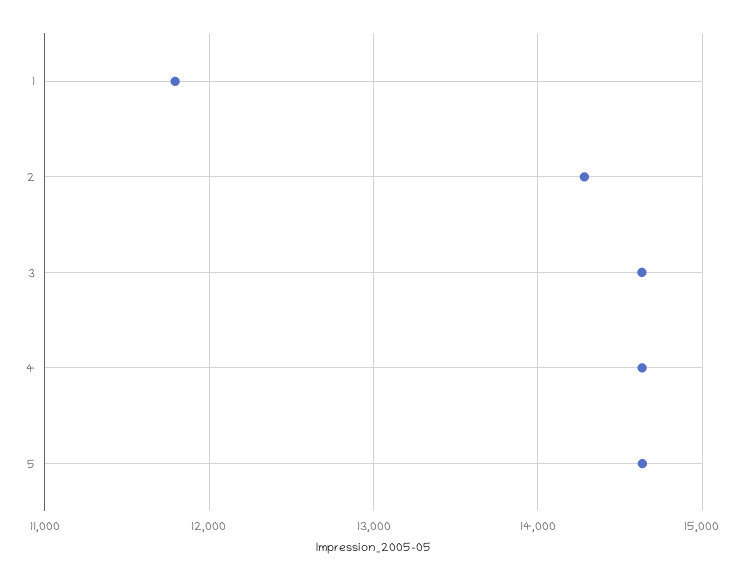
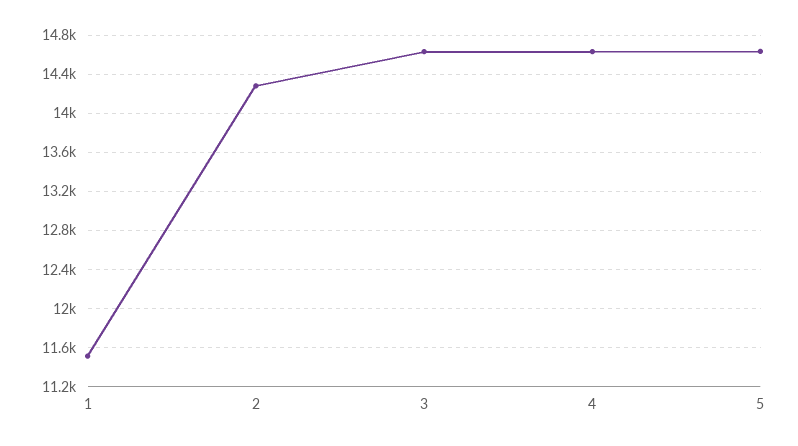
1: 11800 -> 11500

